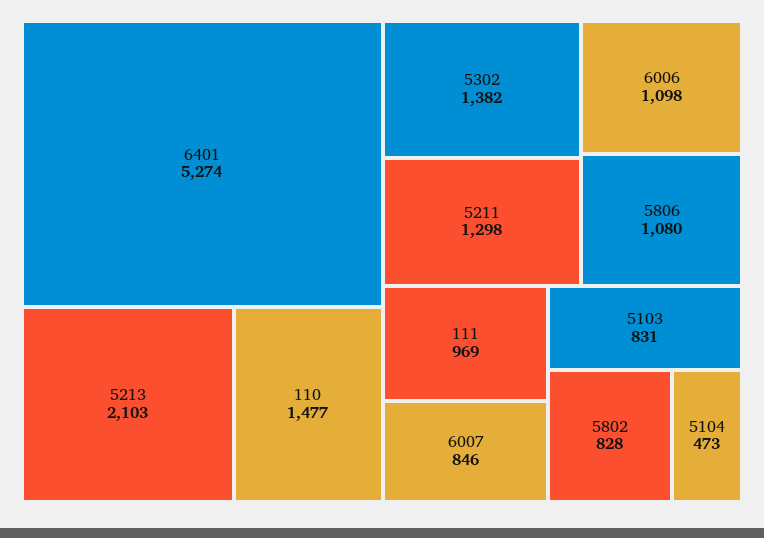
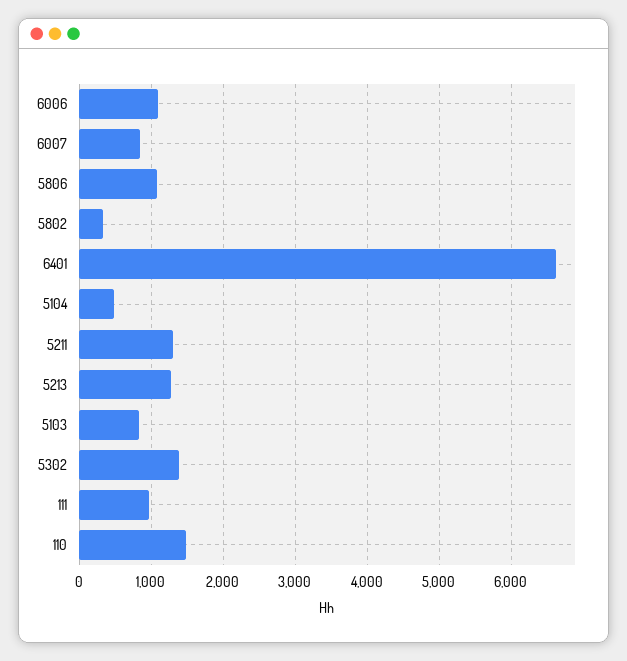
6401: 5274 -> 6600
5213: 2103 -> 1300
5802: 828 -> 300

